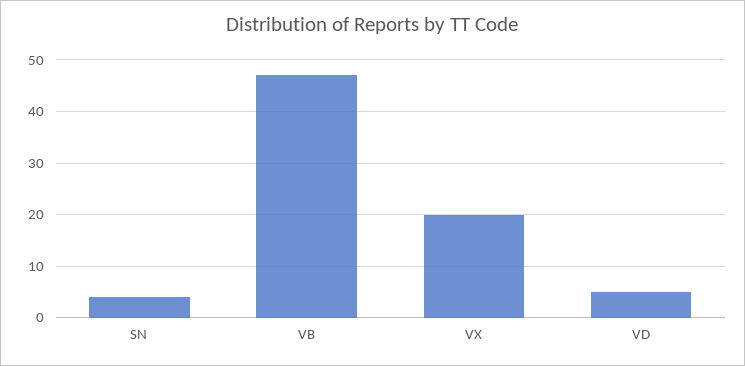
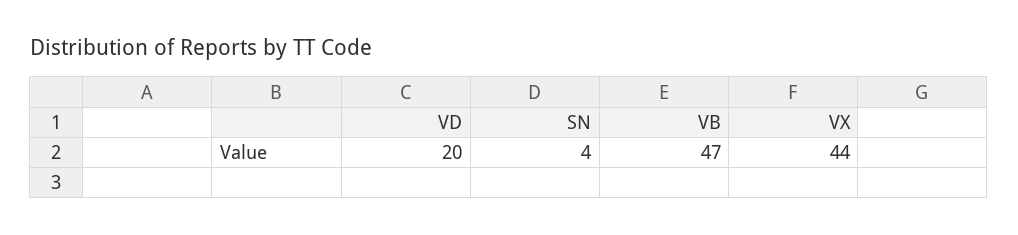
VX: 20 -> 44
VD: 5 -> 20

